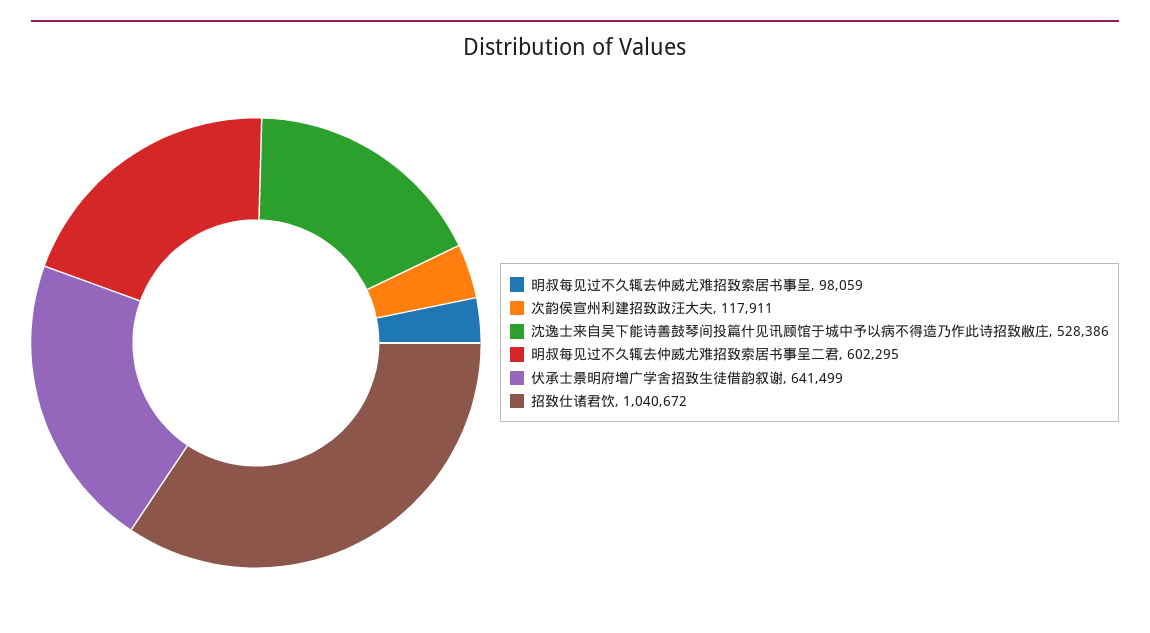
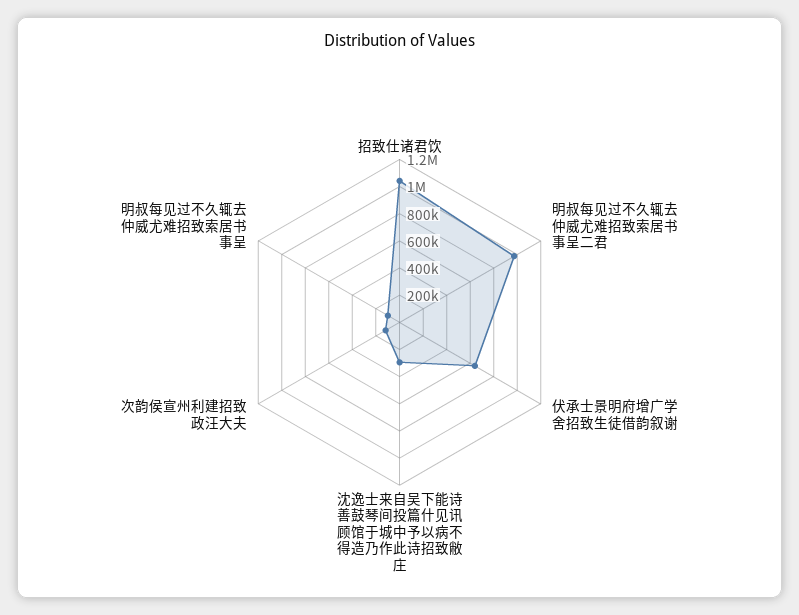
沈逸士来自吴下能诗善鼓琴间投篇什见讯顾馆于城中予以病不得造乃作此诗招致敝庄: 528386 -> 300000
明叔每见过不久辄去仲威尤难招致索居书事呈二君: 602295 -> 1000000

